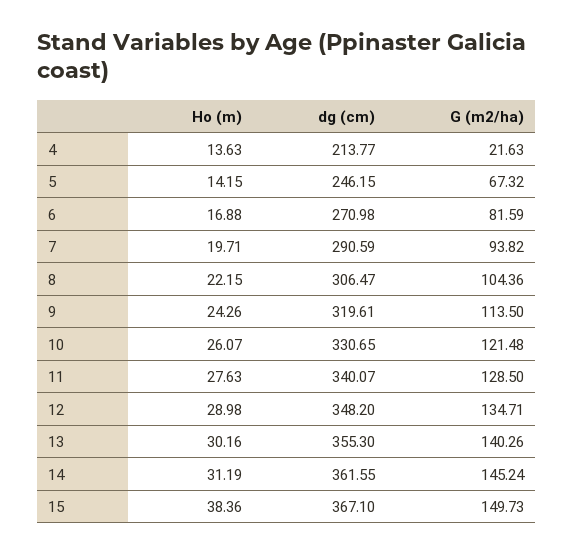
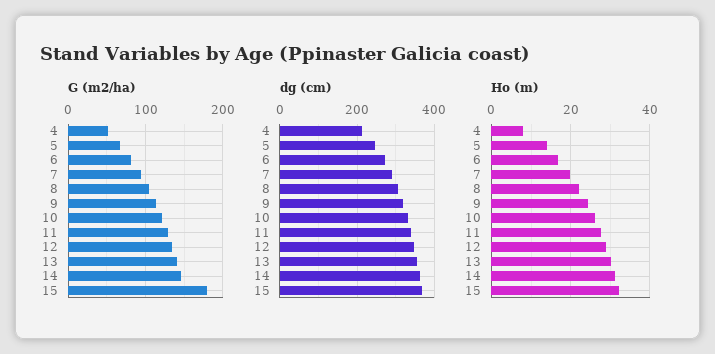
Ho (m), 4: 13.63 -> 8
G (m2/ha), 4: 21.63 -> 50
Ho (m), 15: 38.36 -> 32
G (m2/ha), 15: 149.73 -> 180

